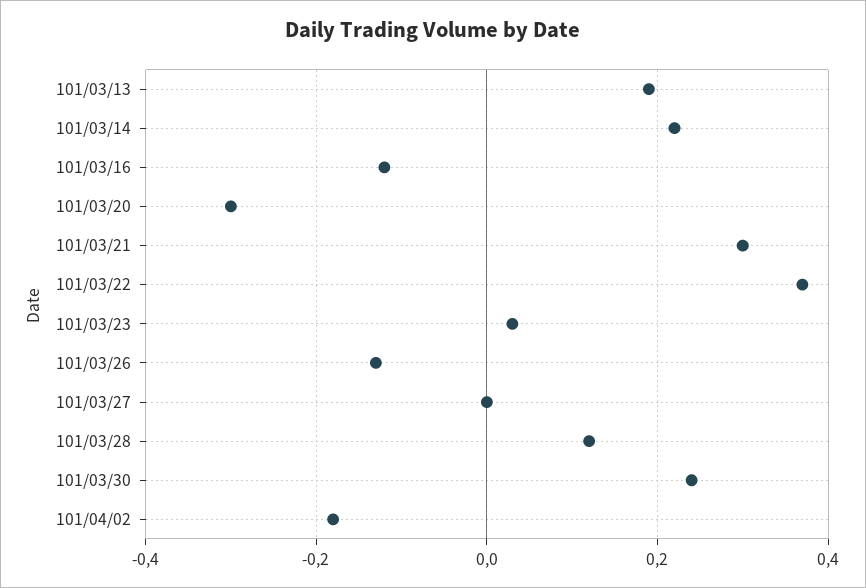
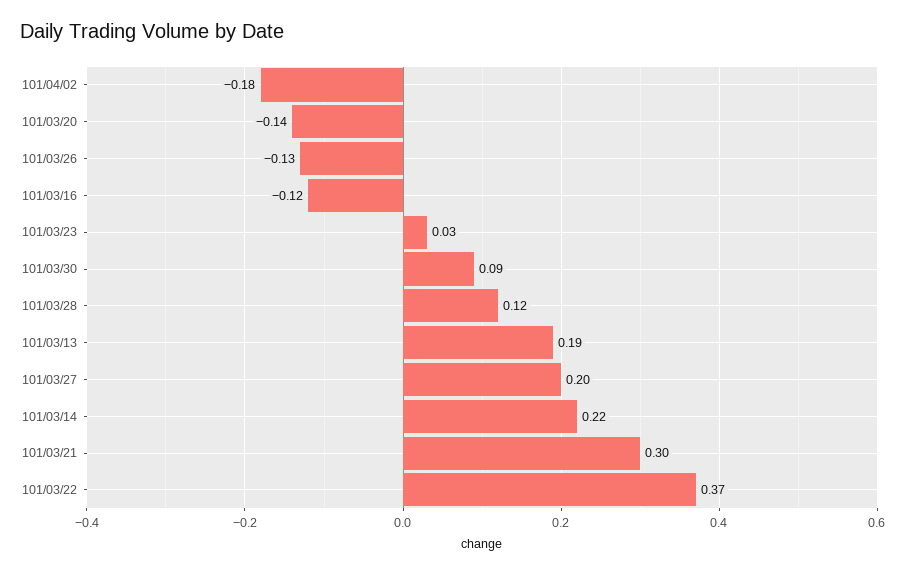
101/03/20: -0.3 -> -0.14
101/03/27: 0 -> 0.2
101/03/30: 0.25 -> 0.09

